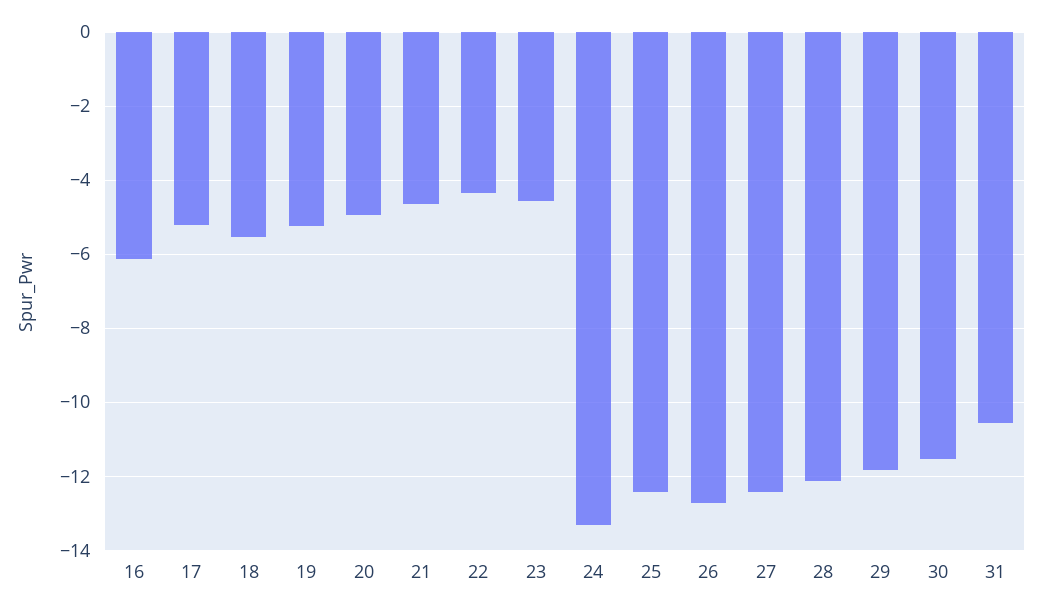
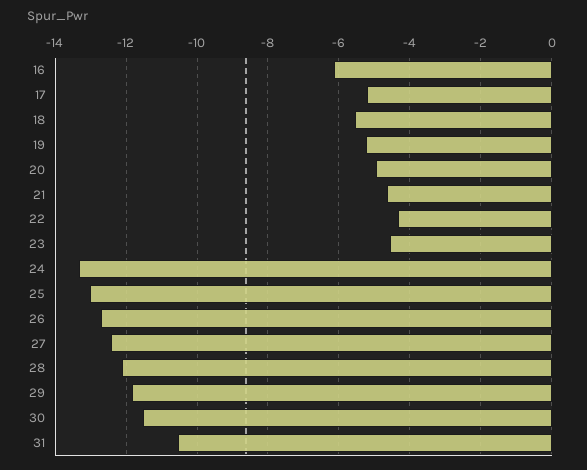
25: -12.4 -> -13

